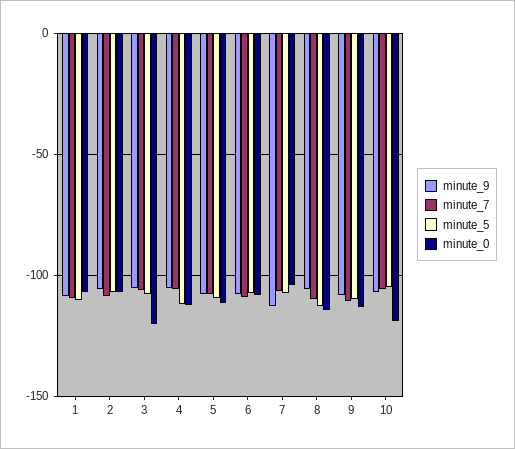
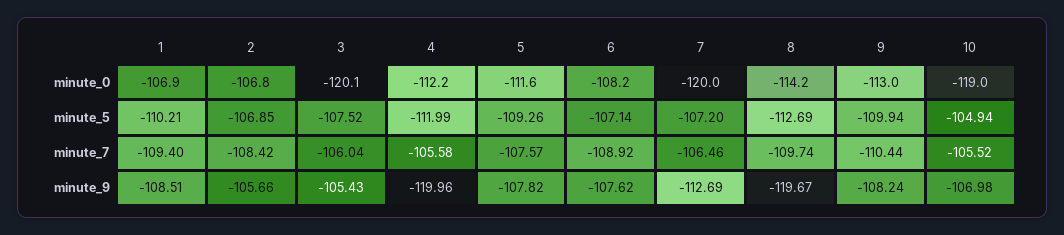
minute_9, 4: -105 -> -119.96
minute_0, 7: -105 -> -120
minute_9, 8: -105 -> -119.67

